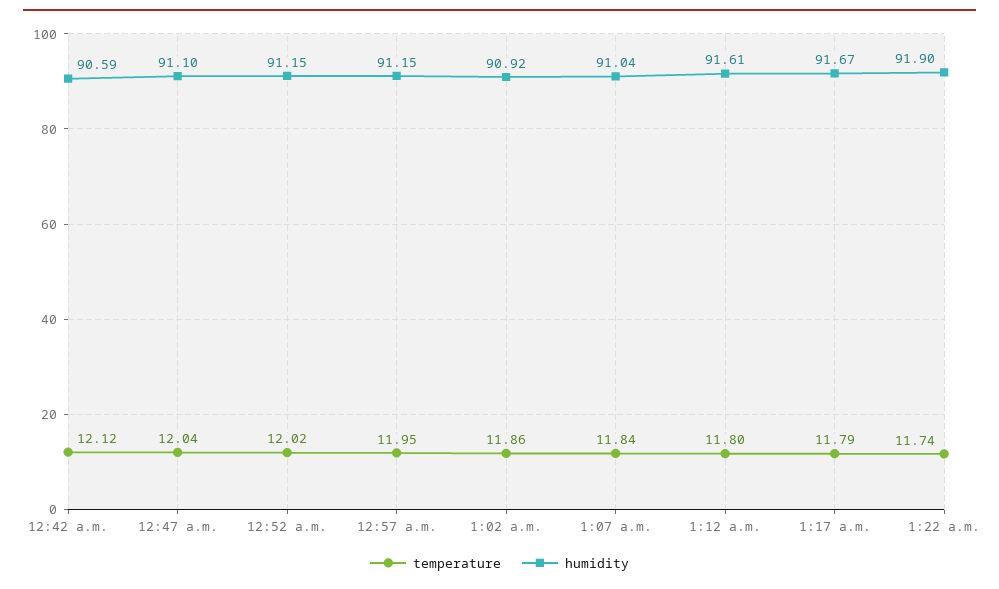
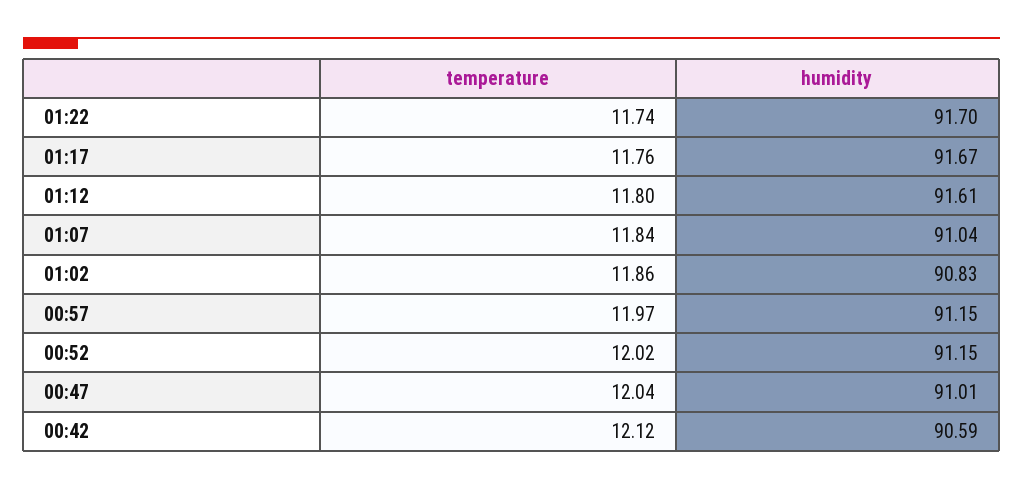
humidity, 12:47 a.m.: 91.1 -> 91.01
temperature, 12:57 a.m.: 11.95 -> 11.97
humidity, 1:02 a.m.: 90.92 -> 90.83
temperature, 1:17 a.m.: 11.79 -> 11.76
humidity, 1:22 a.m.: 91.9 -> 91.7

